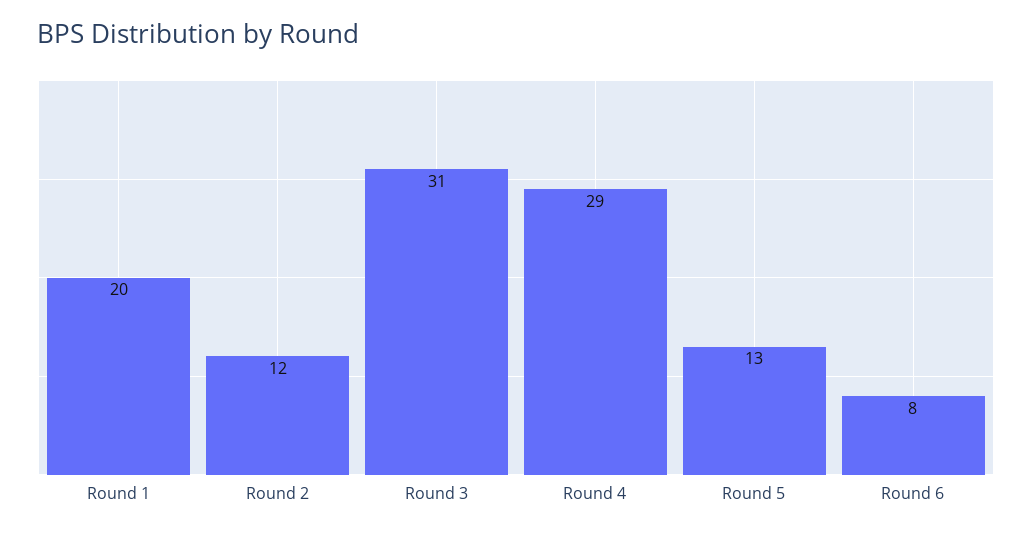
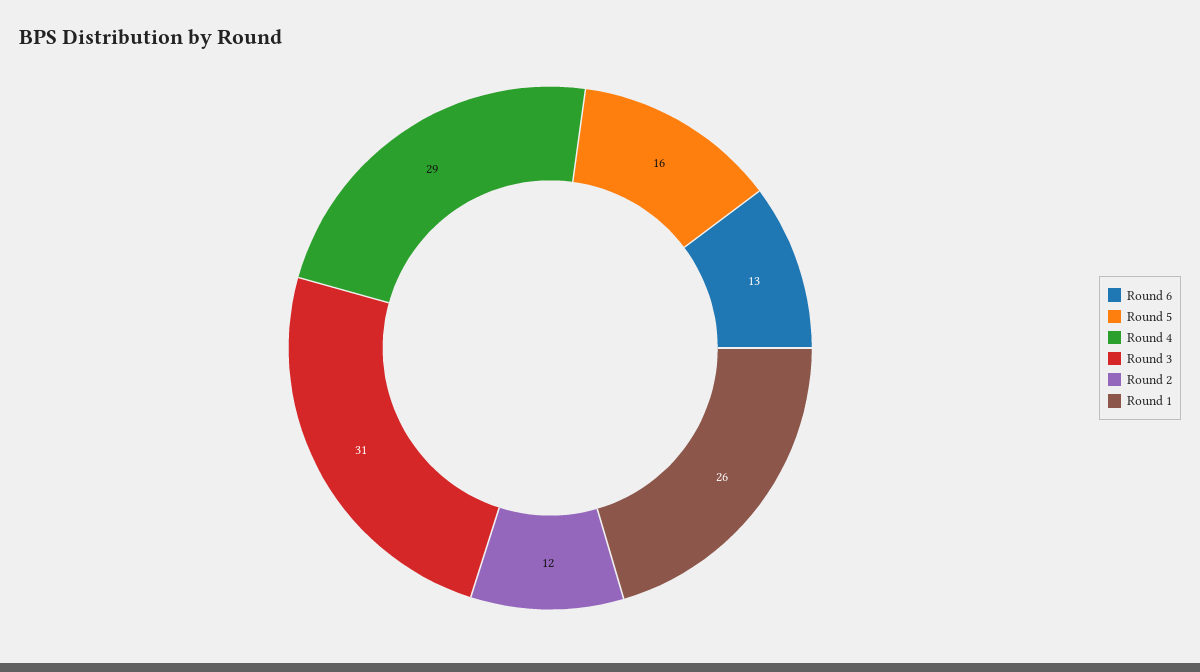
Round 1: 20 -> 26
Round 5: 13 -> 16
Round 6: 8 -> 13

